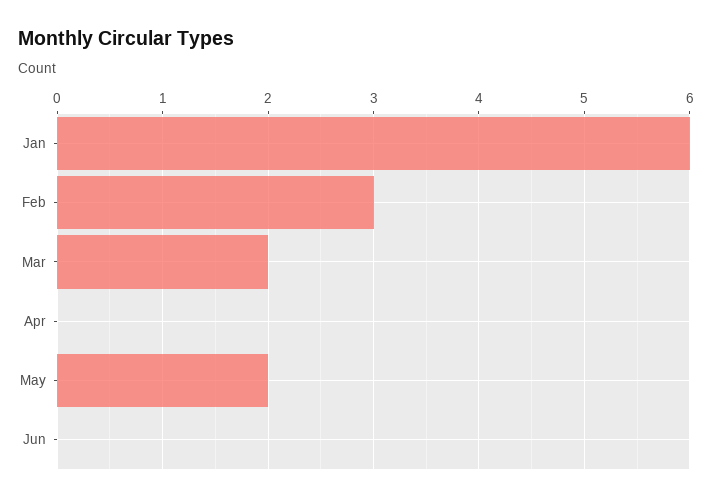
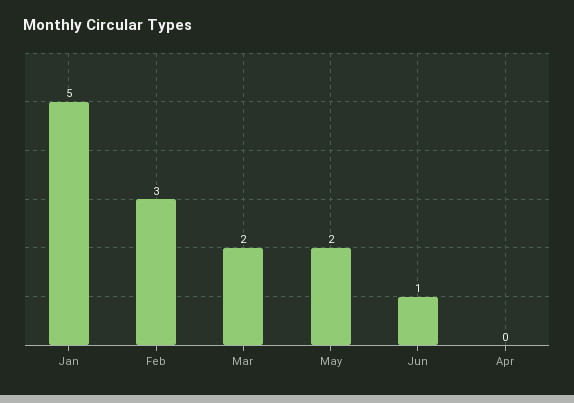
Jan: 6 -> 5
Jun: 0 -> 1

